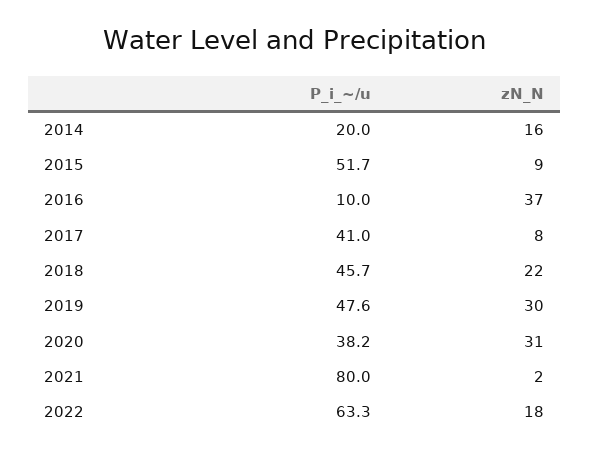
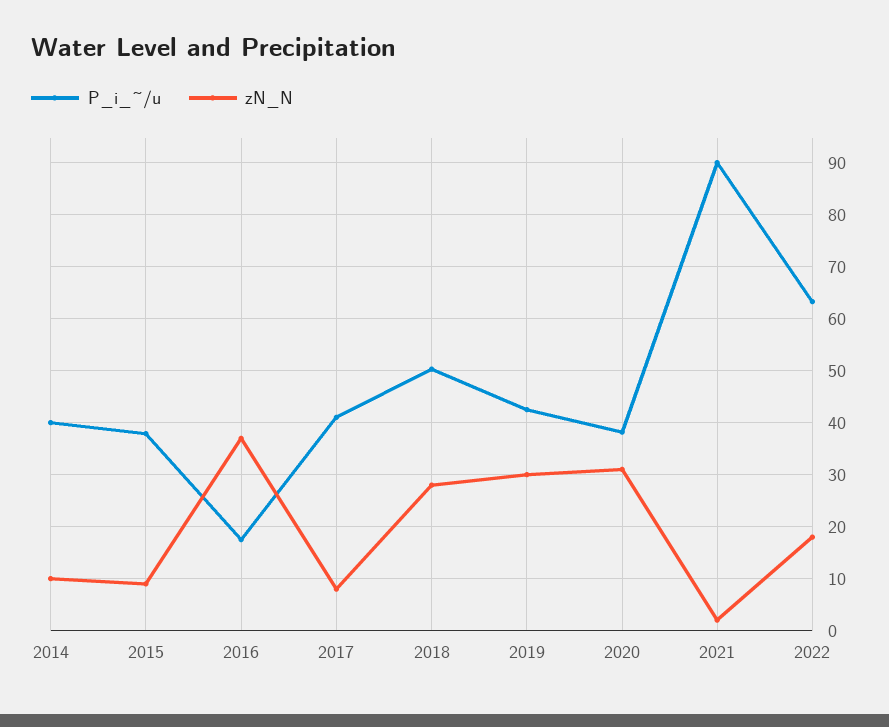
P_i_~/u, 2014: 20 -> 40
zN_N, 2014: 16 -> 10
P_i_~/u, 2015: 51.7 -> 38
P_i_~/u, 2016: 10 -> 18
P_i_~/u, 2018: 45.7 -> 50
zN_N, 2018: 22 -> 28
P_i_~/u, 2019: 47.6 -> 42
P_i_~/u, 2021: 80 -> 90

